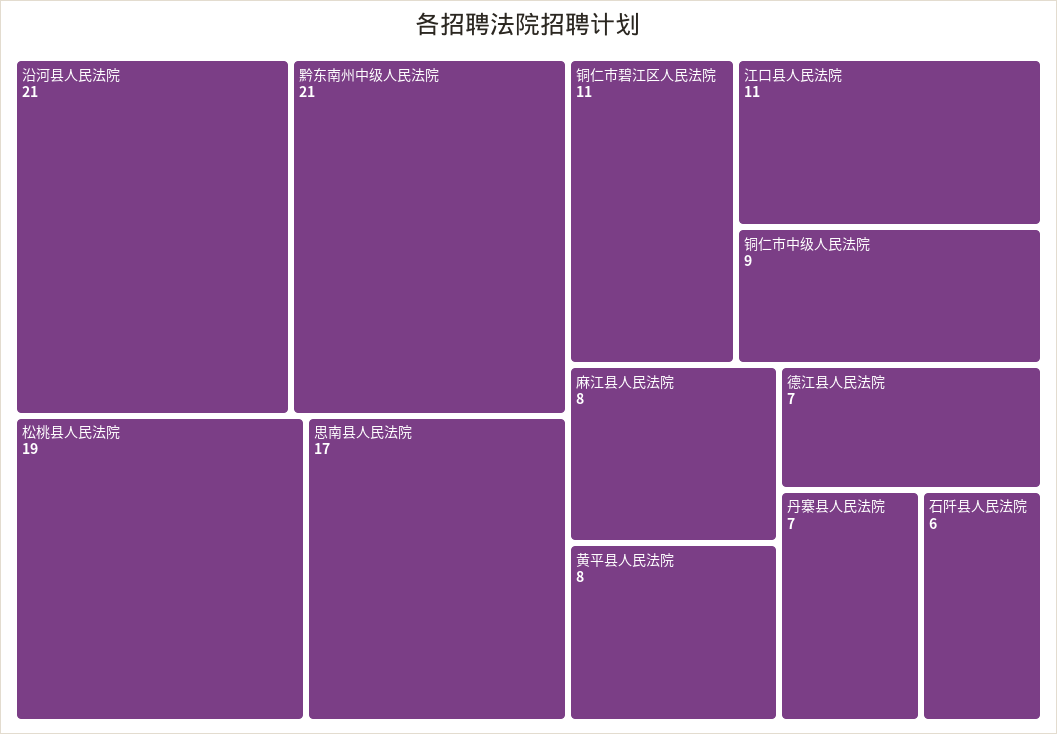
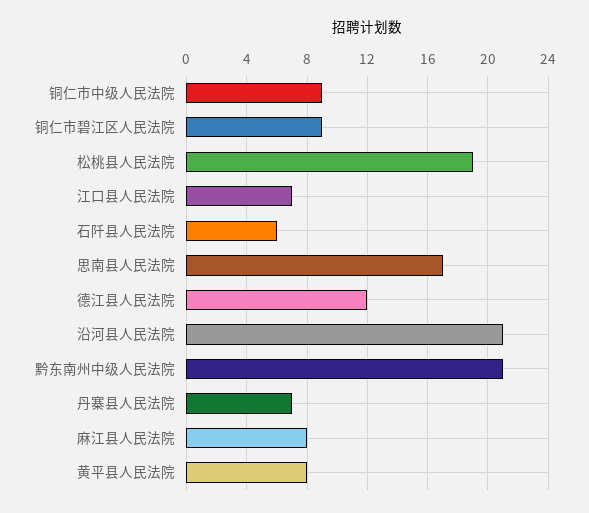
铜仁市碧江区人民法院: 11 -> 9
江口县人民法院: 11 -> 7
德江县人民法院: 7 -> 12

